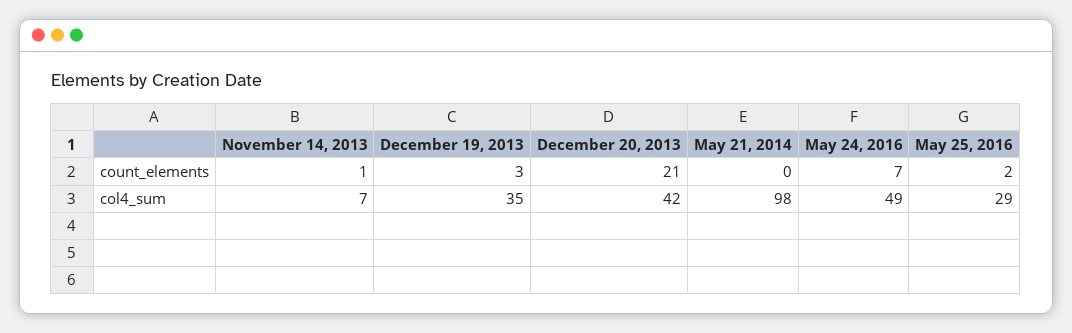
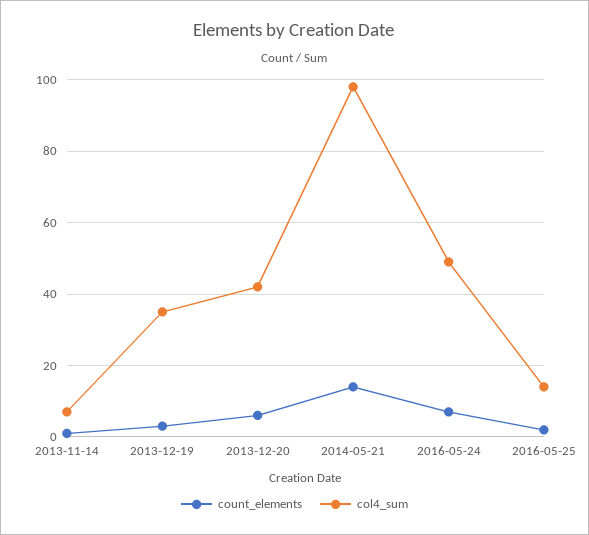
count_elements, December 20, 2013: 21 -> 5
count_elements, May 21, 2014: 0 -> 15
col4_sum, May 25, 2016: 29 -> 15

